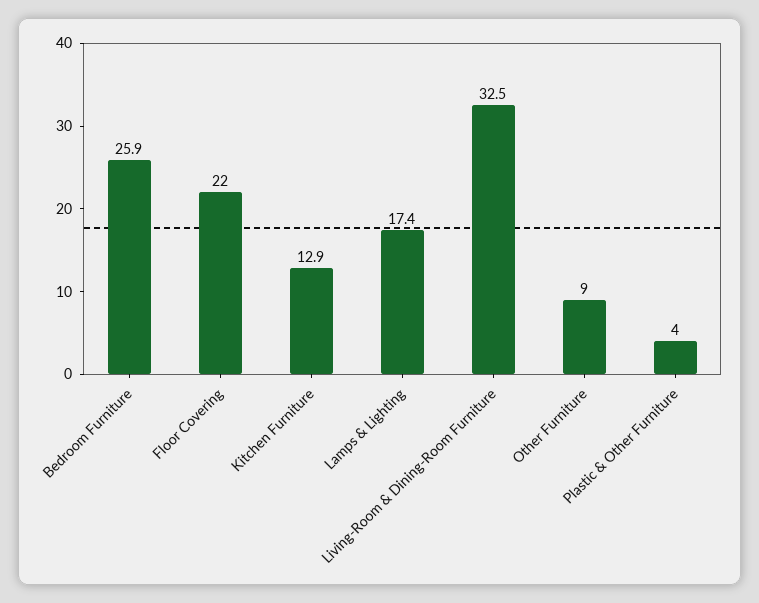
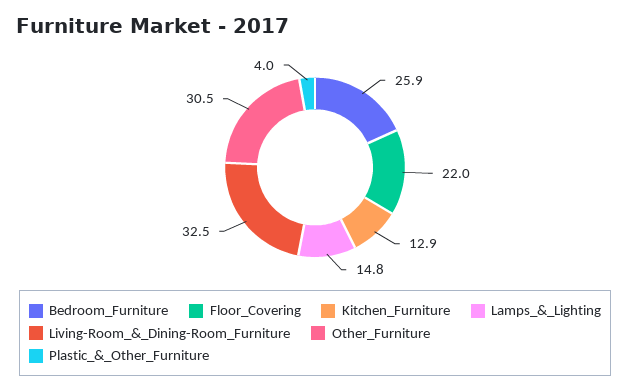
Lamps & Lighting: 17.4 -> 14.8
Other Furniture: 9 -> 30.5

